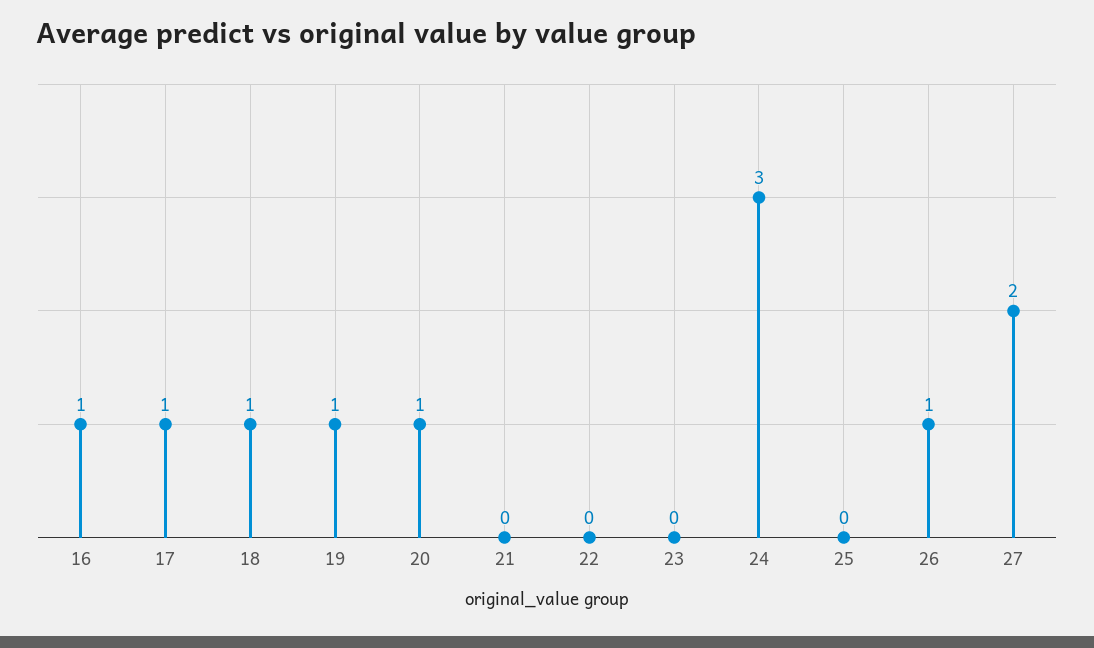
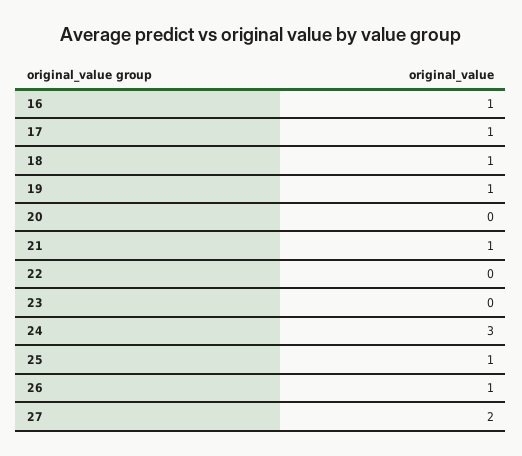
20: 1 -> 0
21: 0 -> 1
25: 0 -> 1

